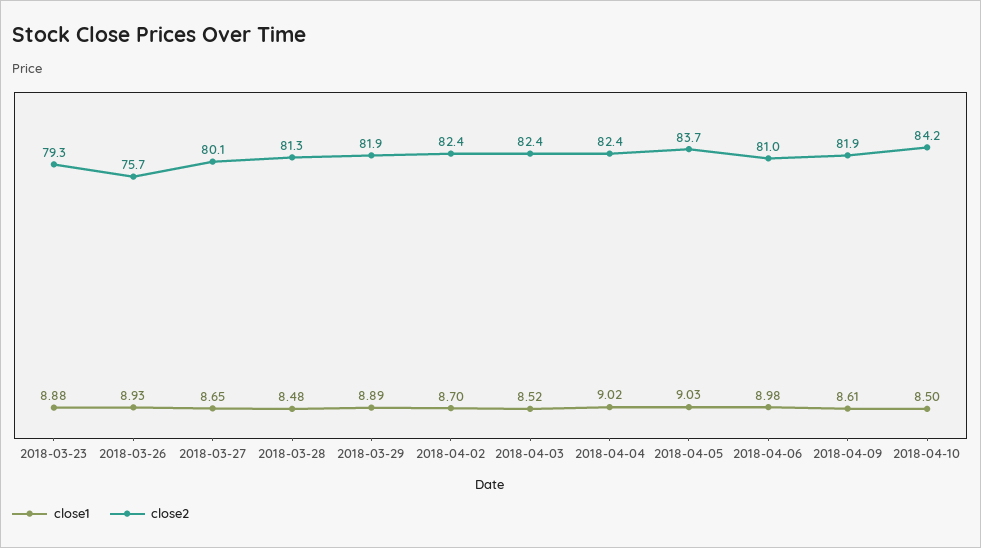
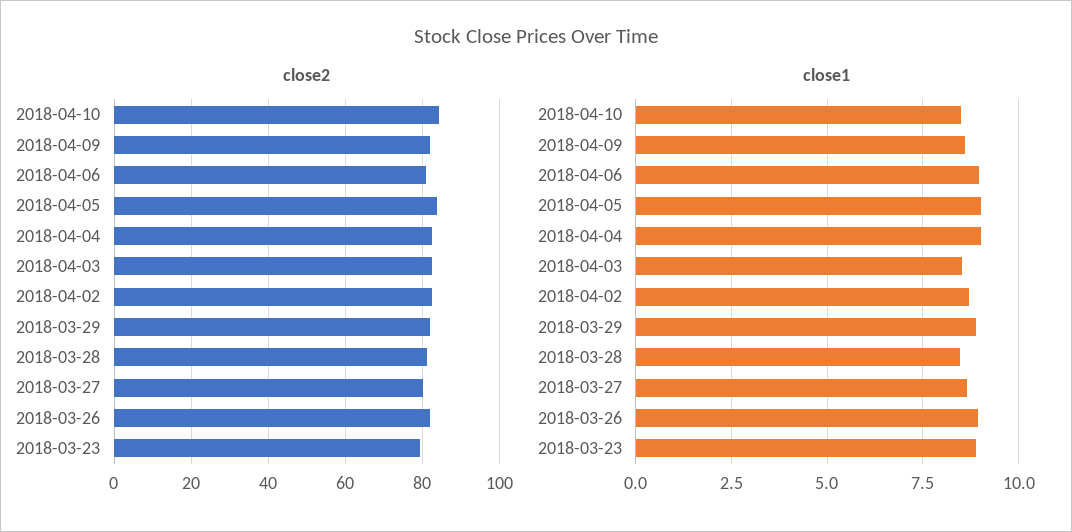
close2, 2018-03-26: 75.7 -> 82

